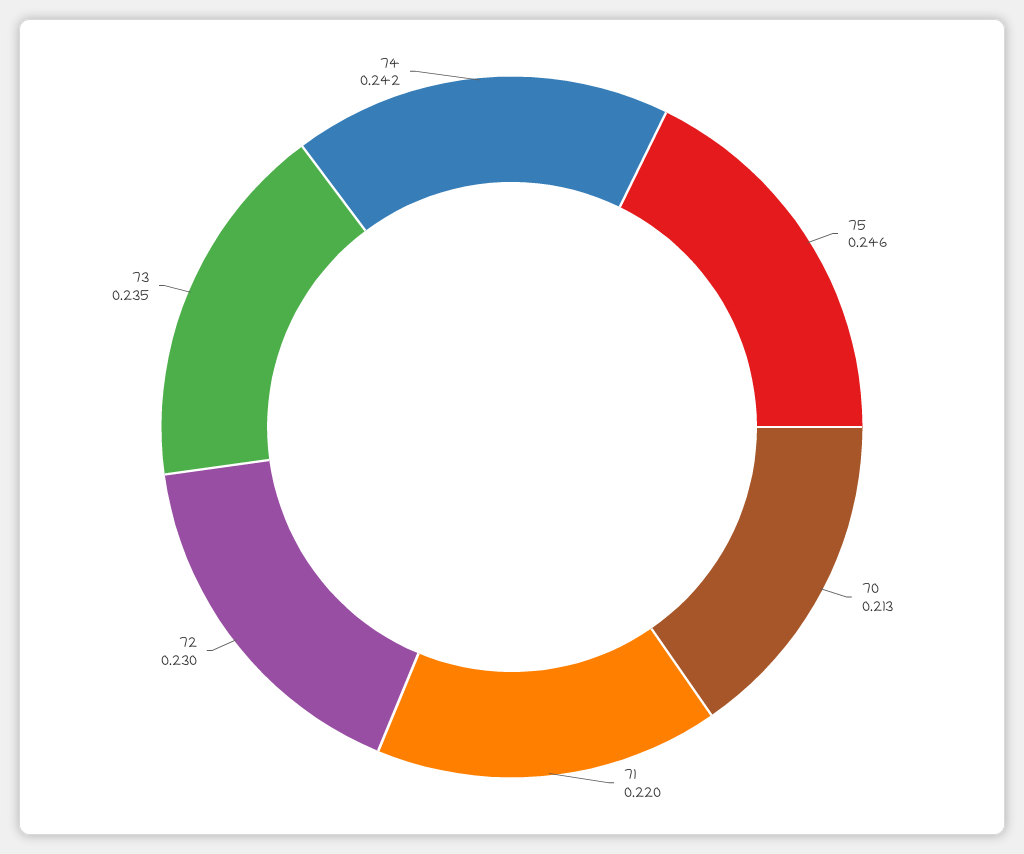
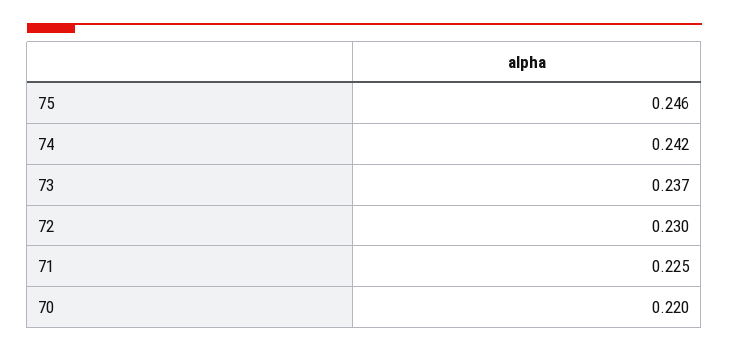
70: 0.213 -> 0.22
71: 0.22 -> 0.225
73: 0.235 -> 0.237

